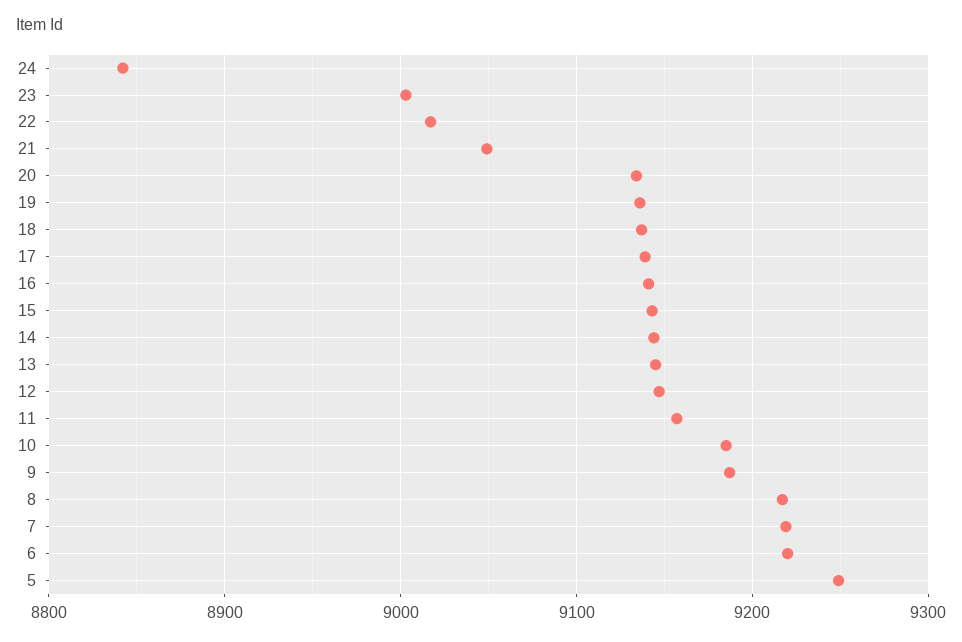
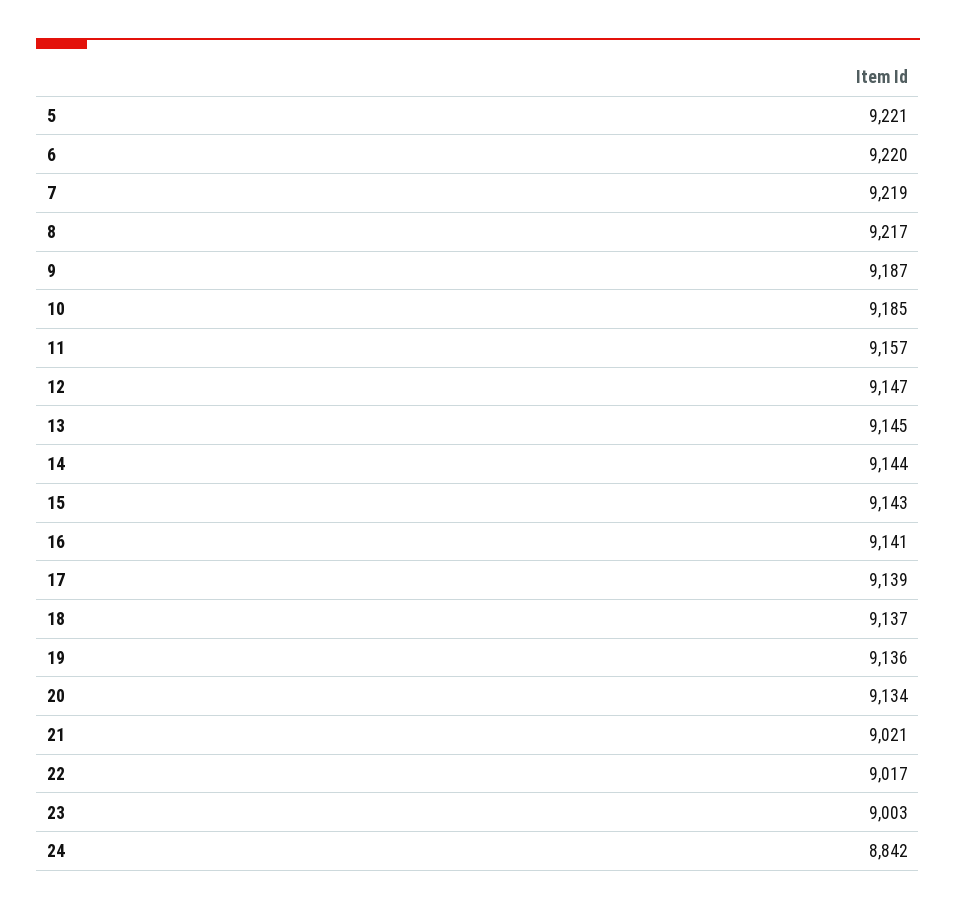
21: 9050 -> 9021
5: 9250 -> 9221

